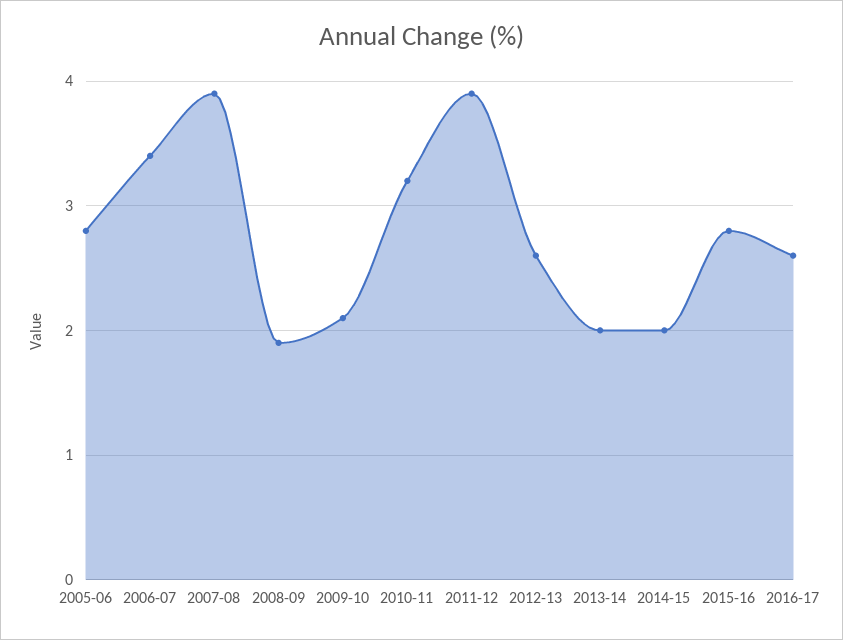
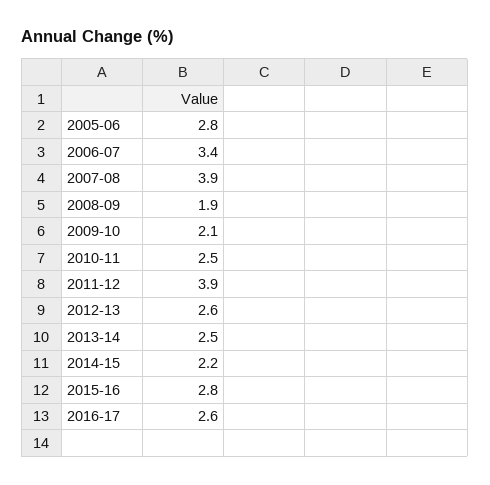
2010-11: 3.2 -> 2.5
2013-14: 2 -> 2.5
2014-15: 2 -> 2.2

